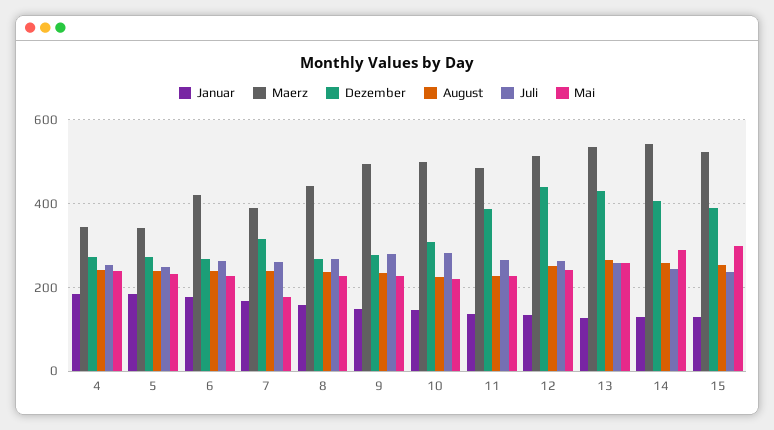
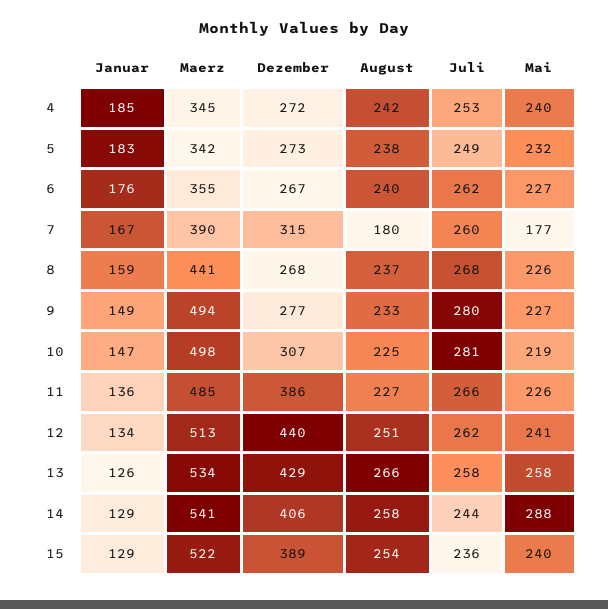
Maerz, 6: 420 -> 355
August, 7: 240 -> 180
Mai, 15: 300 -> 240

